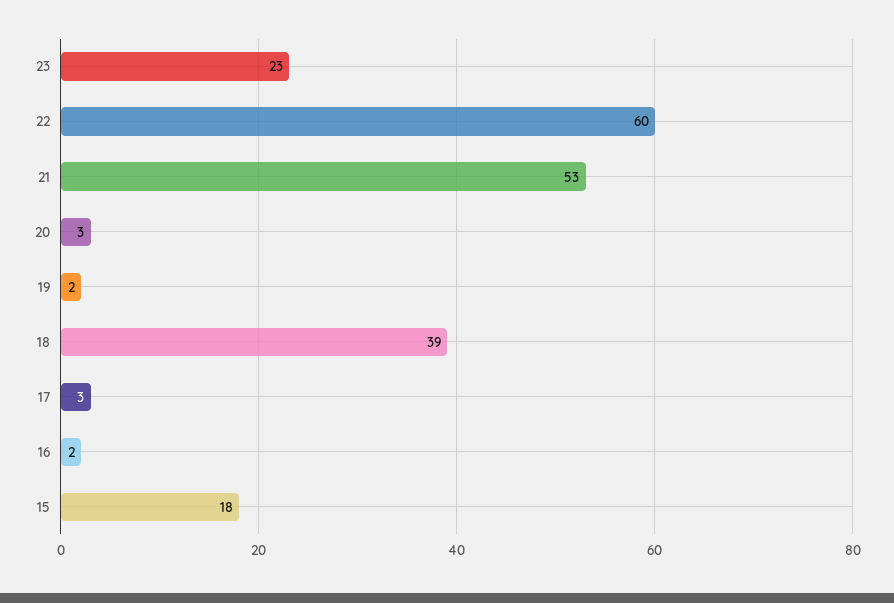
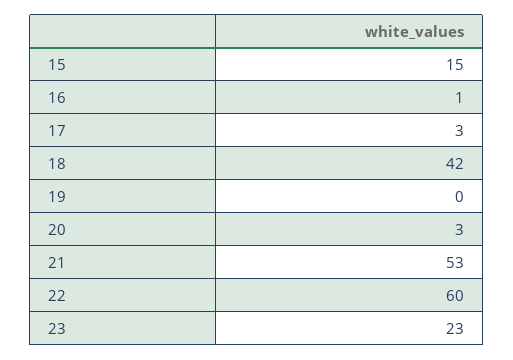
19: 2 -> 0
18: 39 -> 42
16: 2 -> 1
15: 18 -> 15

